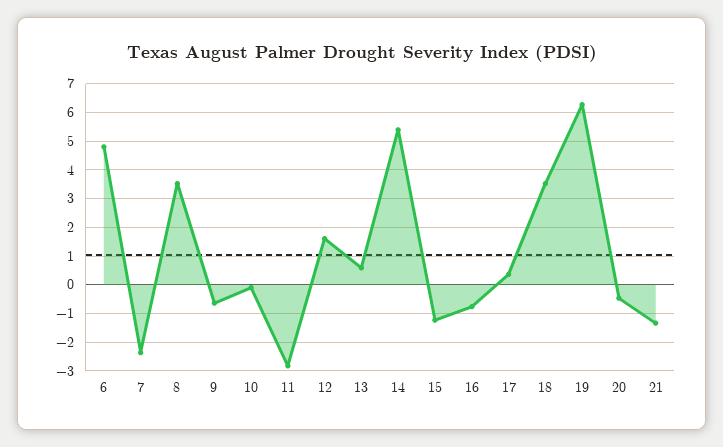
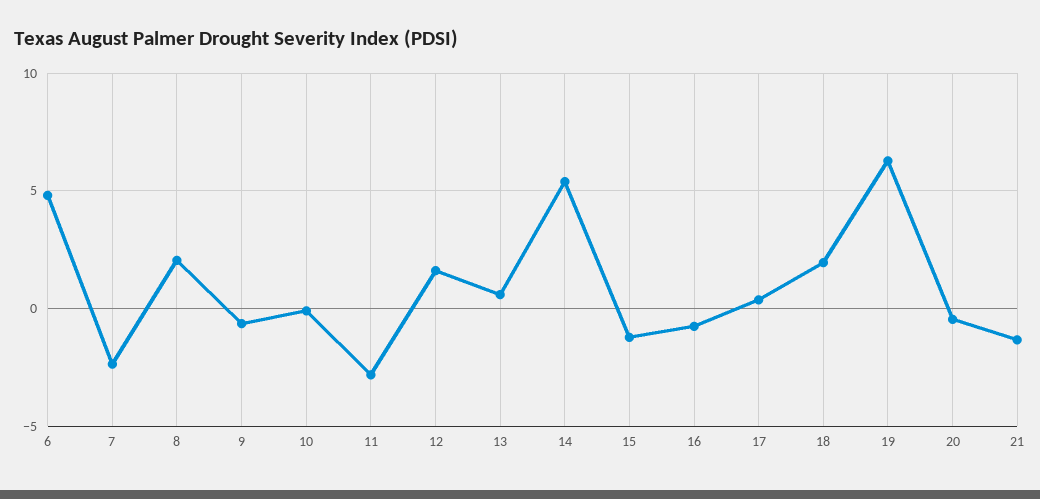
8: 3.5 -> 2
18: 3.5 -> 2

